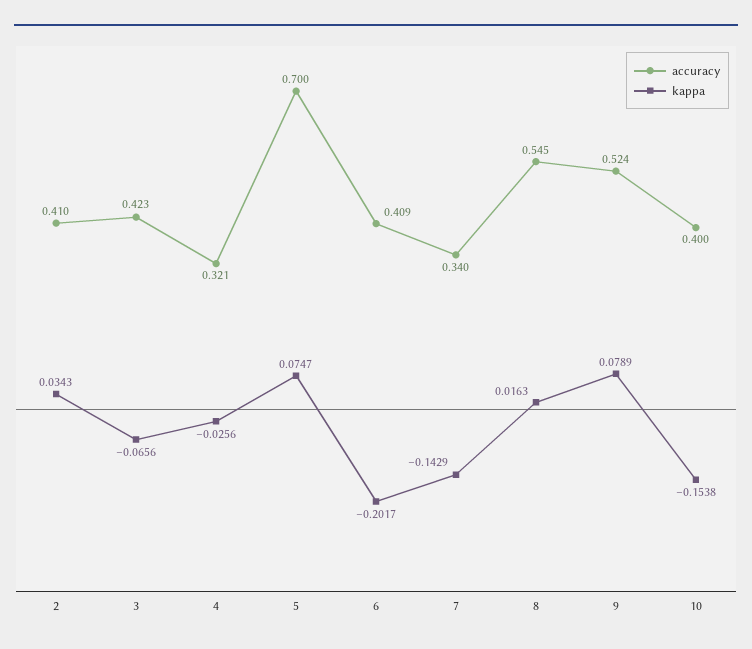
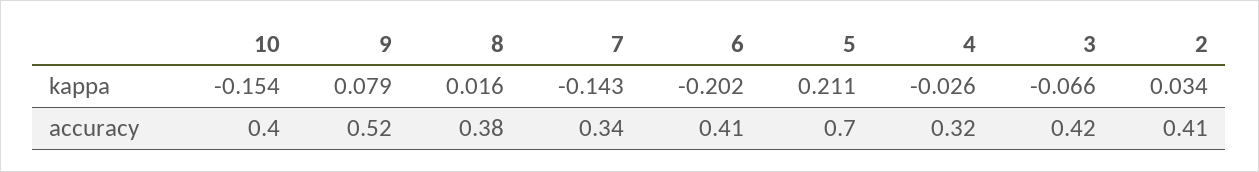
kappa, 5: 0.0747 -> 0.211
accuracy, 8: 0.545 -> 0.38

